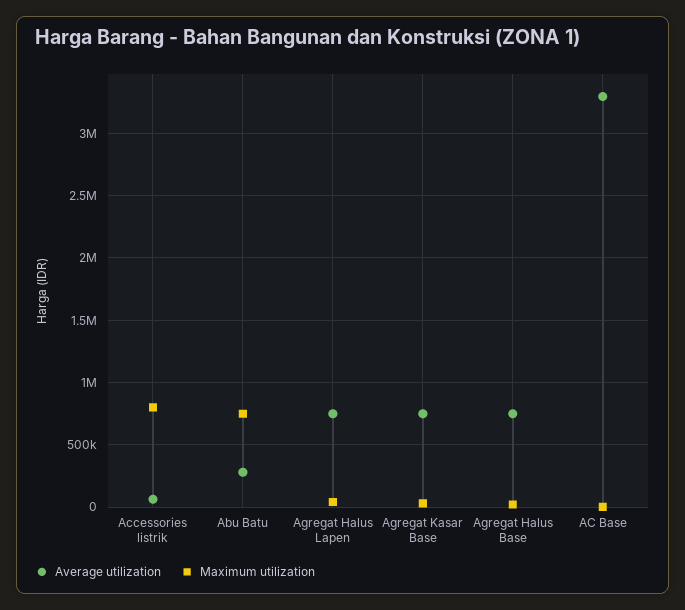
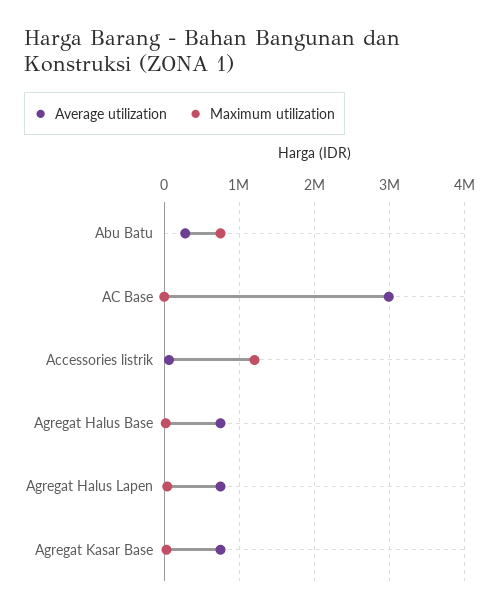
Maximum utilization, Accessories listrik: 800000 -> 1200000
Average utilization, AC Base: 3300000 -> 3000000

